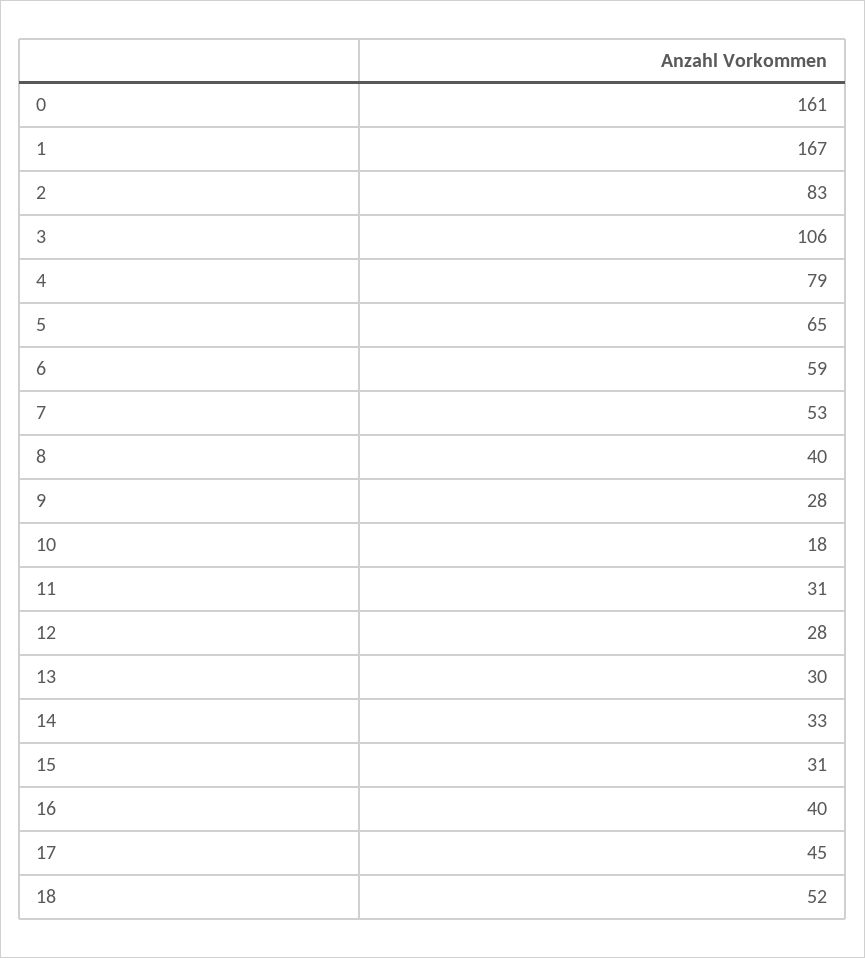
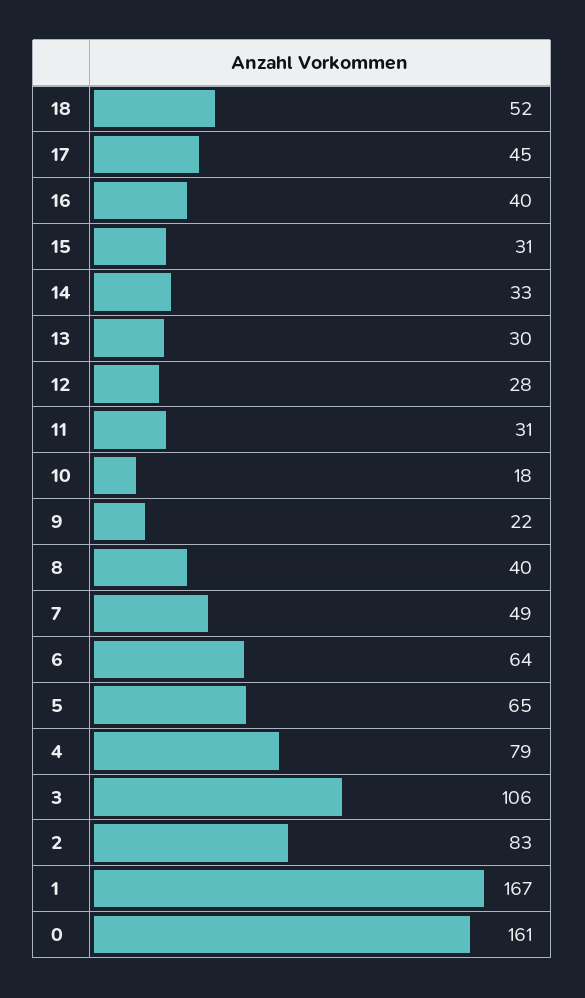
6: 59 -> 64
7: 53 -> 49
9: 28 -> 22

